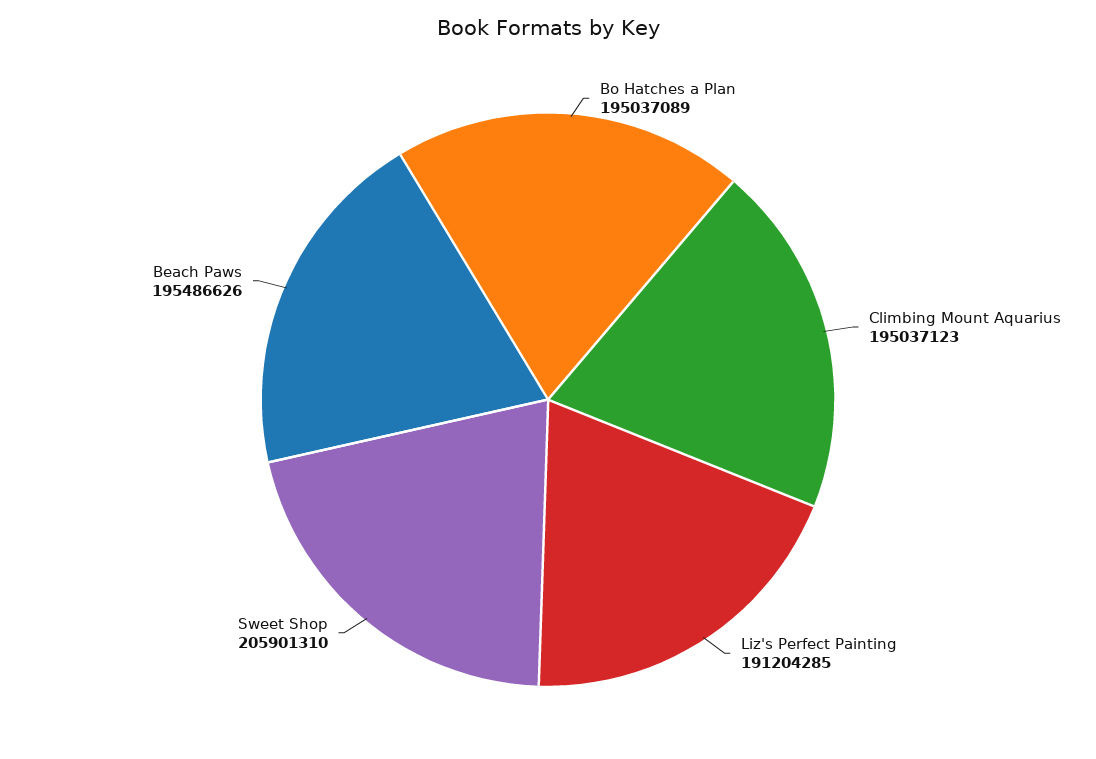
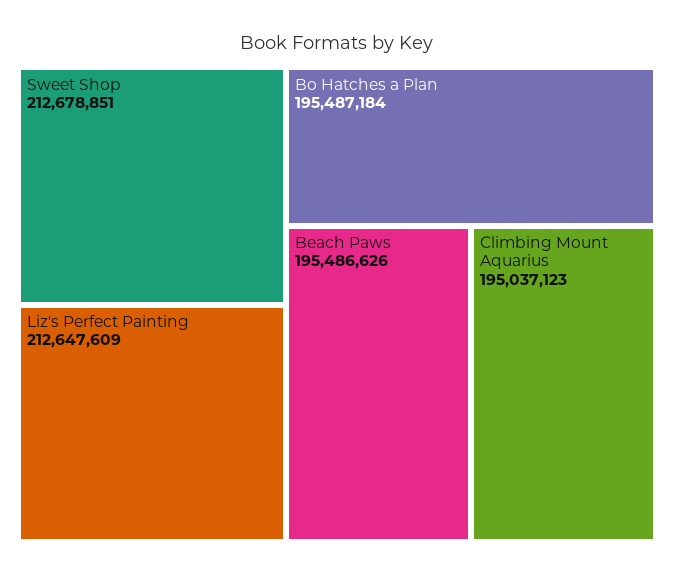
Bo Hatches a Plan: 195037089 -> 195487184
Liz's Perfect Painting: 191204285 -> 212647609
Sweet Shop: 205901310 -> 212678851

